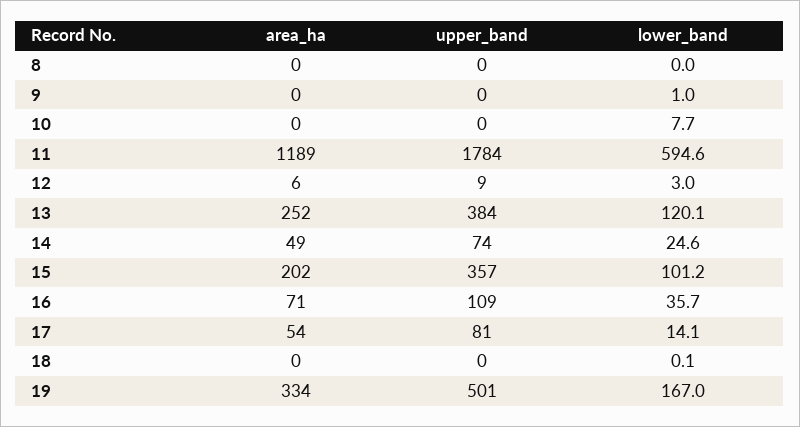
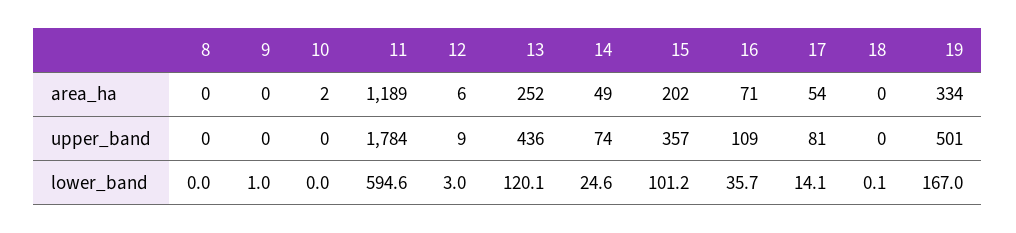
area_ha, 10: 0 -> 2
lower_band, 10: 7.7 -> 0
upper_band, 13: 384 -> 436

